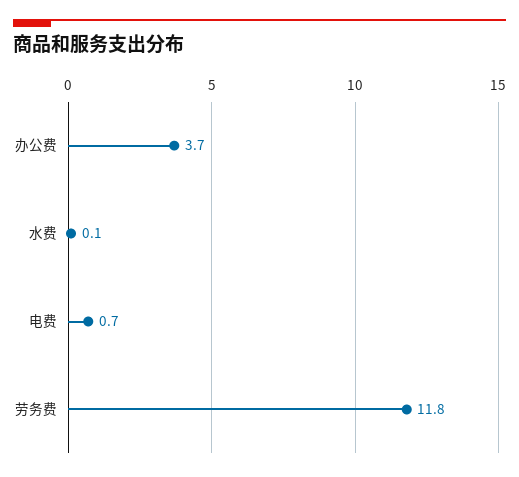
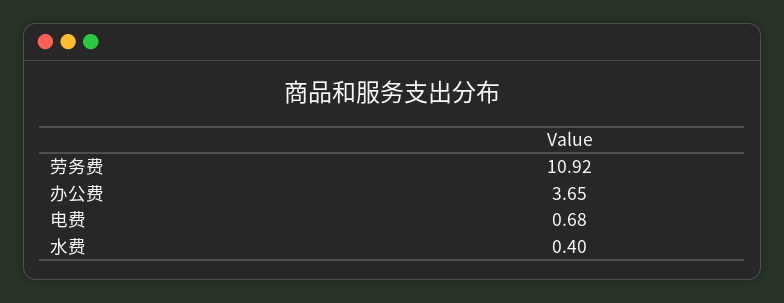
水费: 0.1 -> 0.4
劳务费: 11.8 -> 10.92

